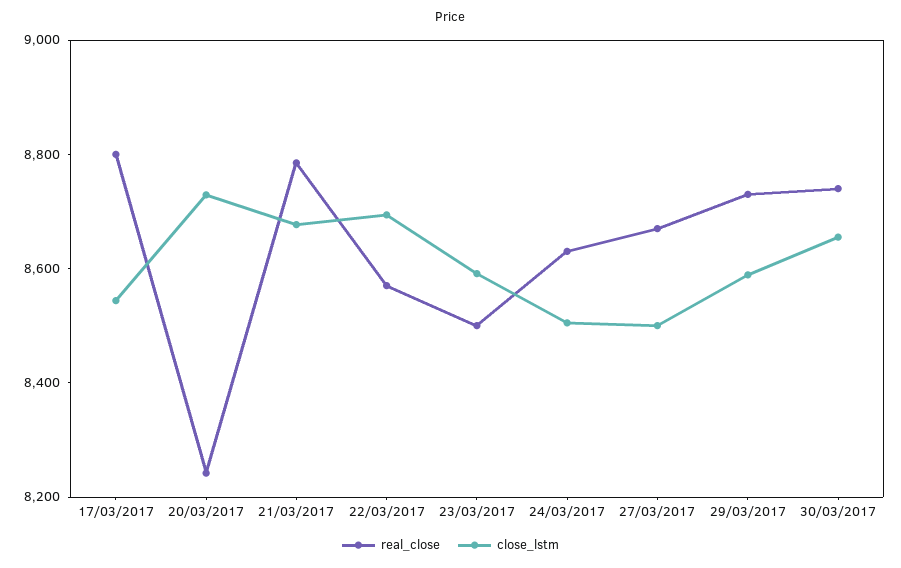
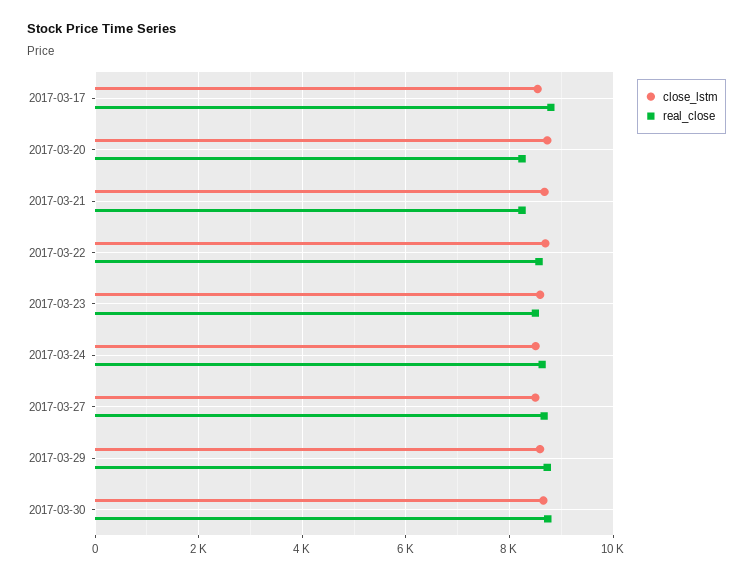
real_close, 21/03/2017: 8800 -> 8200

